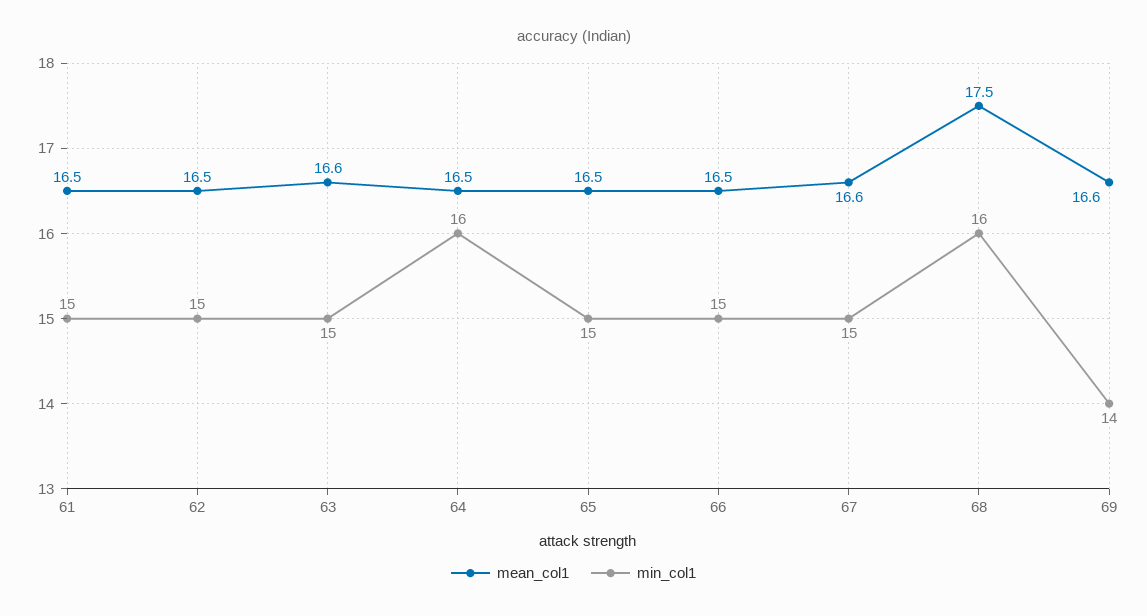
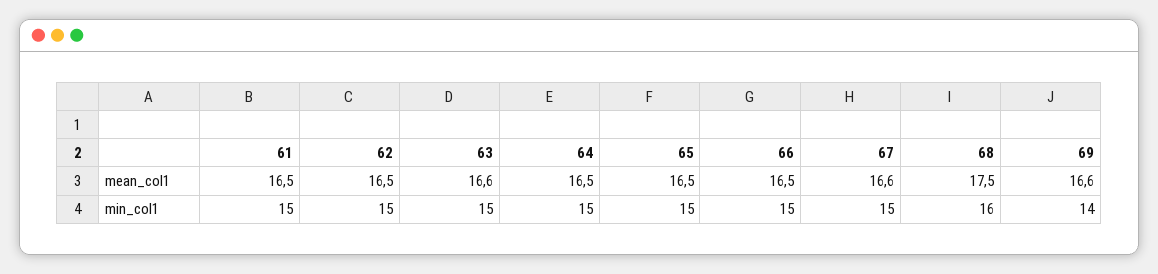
min_col1, 64: 16 -> 15

